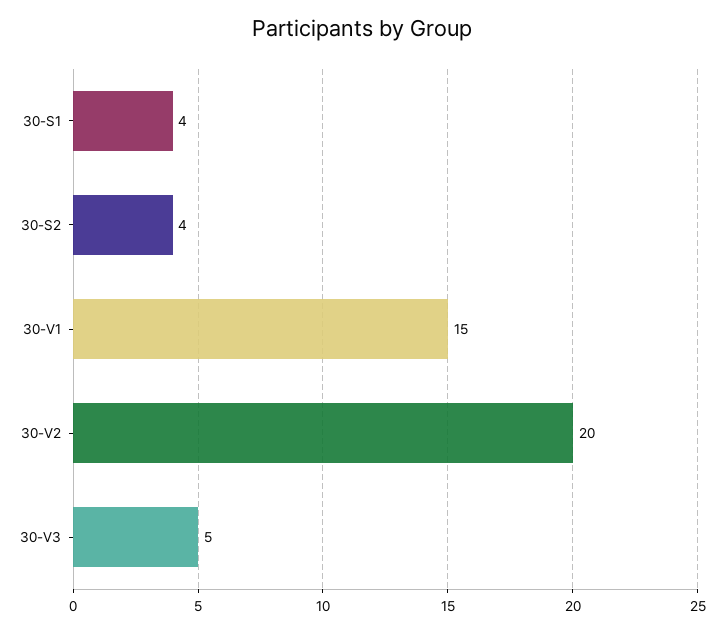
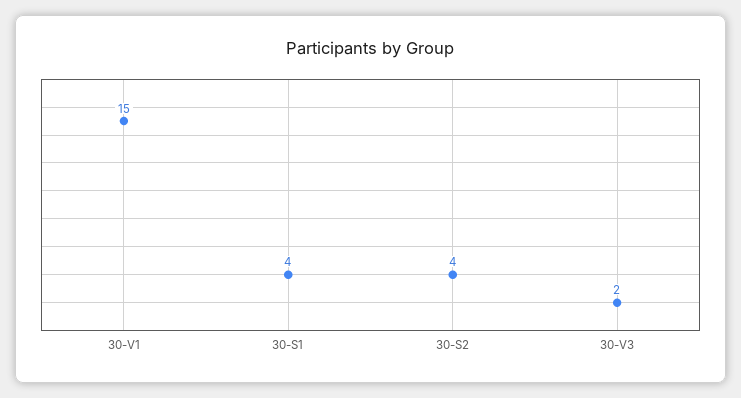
30-V2: 20 -> none
30-V3: 5 -> 2

